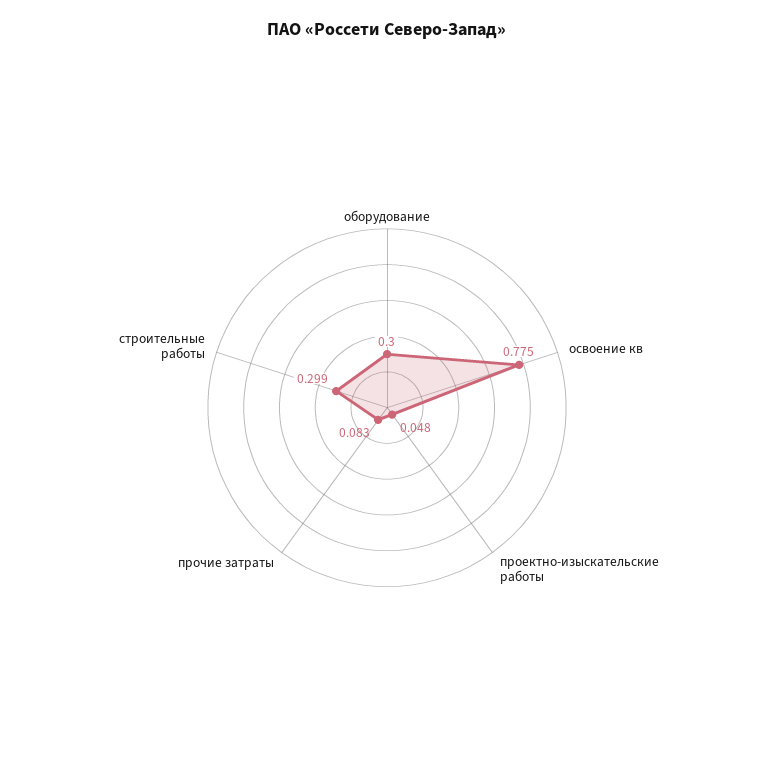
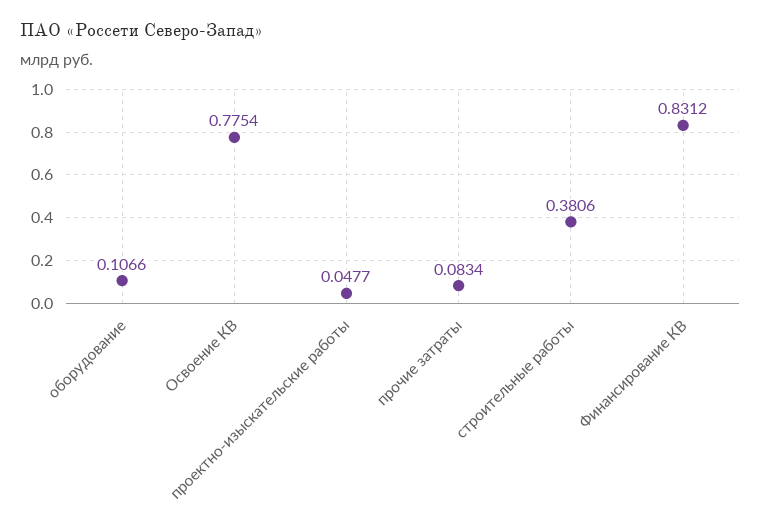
оборудование: 0.3 -> 0.1066
строительные работы: 0.299 -> 0.3806
Финансирование КВ: none -> 0.8312

